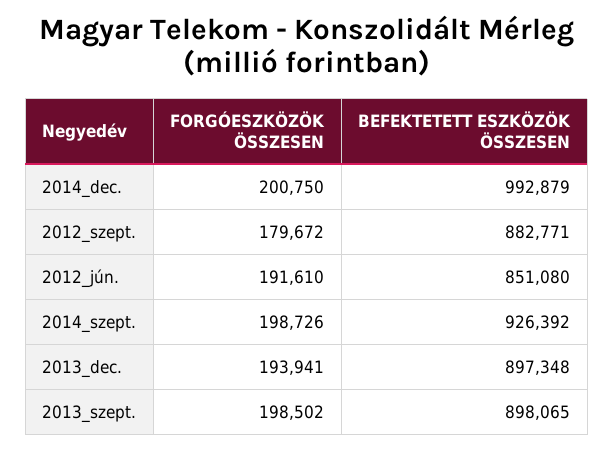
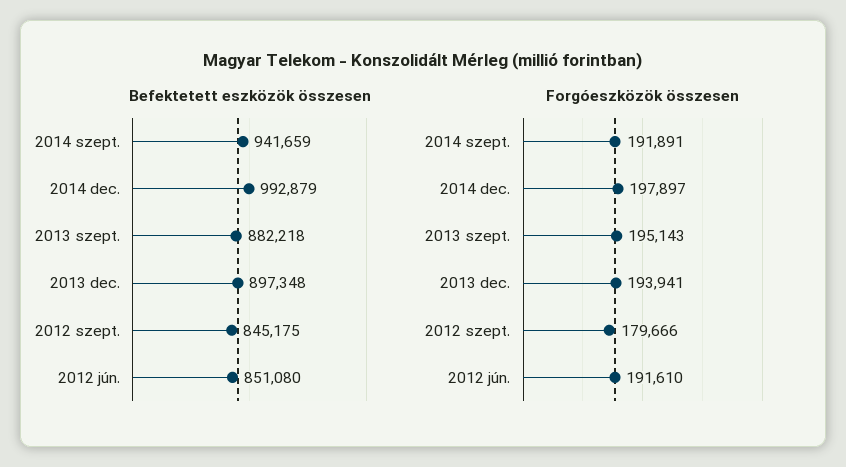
FORGÓESZKÖZÖK ÖSSZESEN, 2014_dec.: 200750 -> 197897
FORGÓESZKÖZÖK ÖSSZESEN, 2012_szept.: 179672 -> 179666
BEFEKTETETT ESZKÖZÖK ÖSSZESEN, 2012_szept.: 882771 -> 845175
FORGÓESZKÖZÖK ÖSSZESEN, 2014_szept.: 198726 -> 191891
BEFEKTETETT ESZKÖZÖK ÖSSZESEN, 2014_szept.: 926392 -> 941659
FORGÓESZKÖZÖK ÖSSZESEN, 2013_szept.: 198502 -> 195143
BEFEKTETETT ESZKÖZÖK ÖSSZESEN, 2013_szept.: 898065 -> 882218

